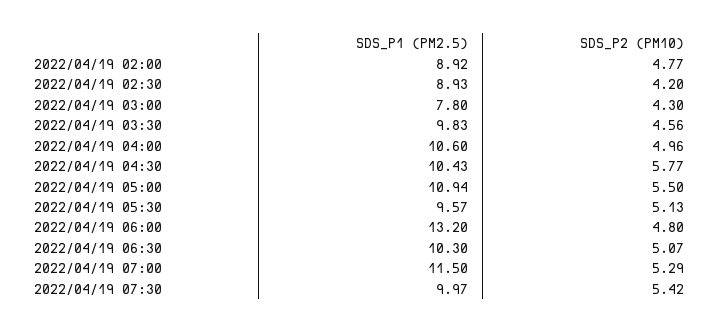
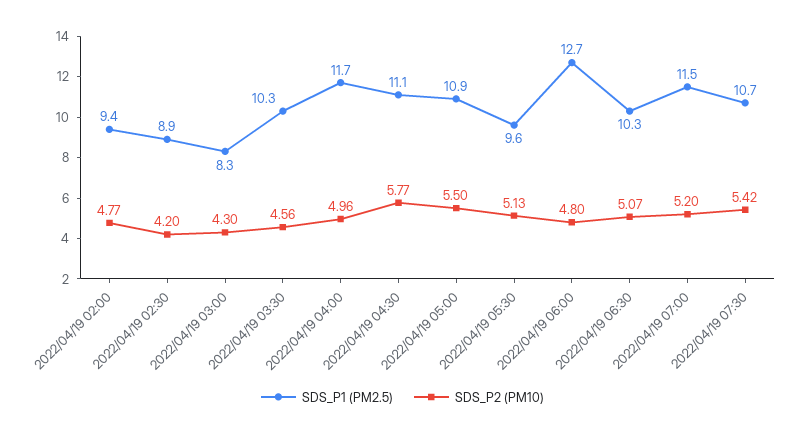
SDS_P1 (PM2.5), 2022/04/19 02:00: 8.92 -> 9.4
SDS_P1 (PM2.5), 2022/04/19 03:00: 7.8 -> 8.3
SDS_P1 (PM2.5), 2022/04/19 03:30: 9.83 -> 10.3
SDS_P1 (PM2.5), 2022/04/19 04:00: 10.6 -> 11.7
SDS_P1 (PM2.5), 2022/04/19 04:30: 10.43 -> 11.1
SDS_P1 (PM2.5), 2022/04/19 06:00: 13.2 -> 12.7
SDS_P2 (PM10), 2022/04/19 07:00: 5.29 -> 5.2
SDS_P1 (PM2.5), 2022/04/19 07:30: 9.97 -> 10.7

